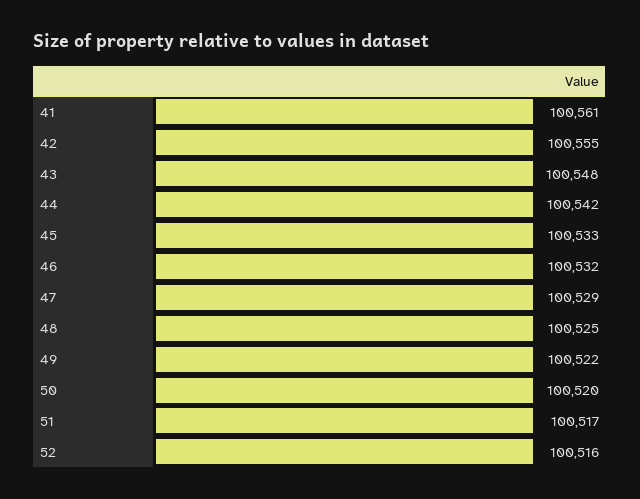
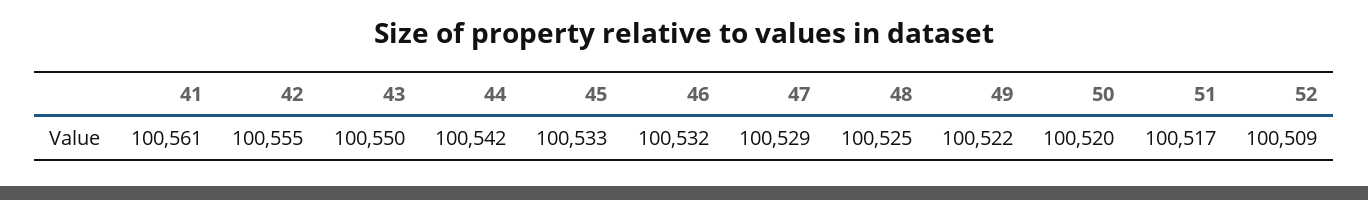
43: 100548 -> 100550
52: 100516 -> 100509

